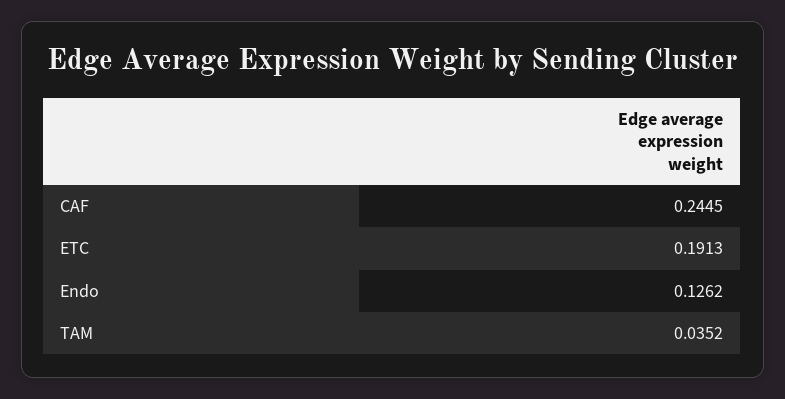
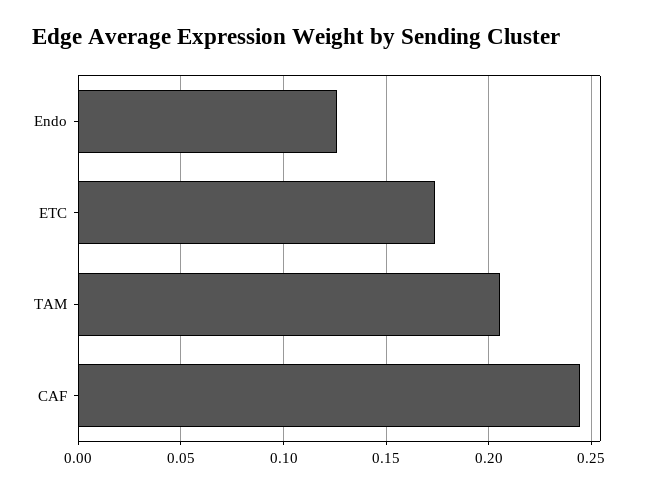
ETC: 0.1913 -> 0.175
TAM: 0.0352 -> 0.205

